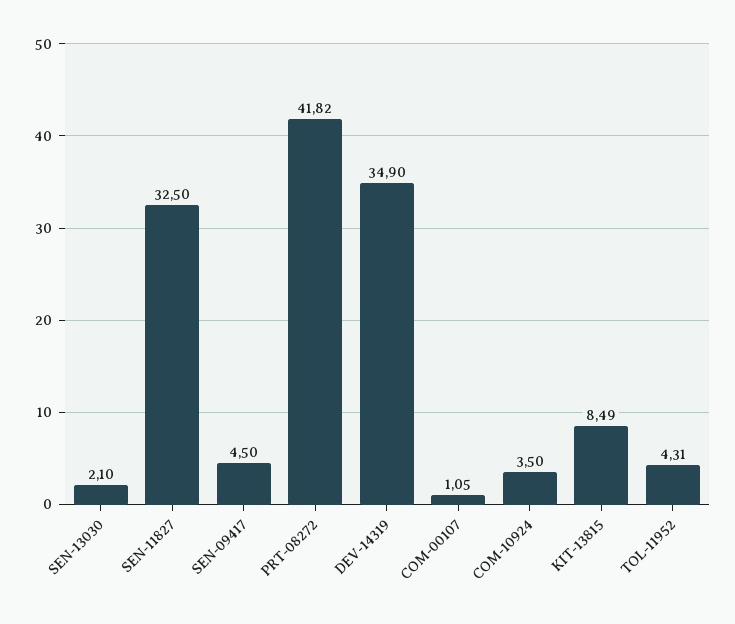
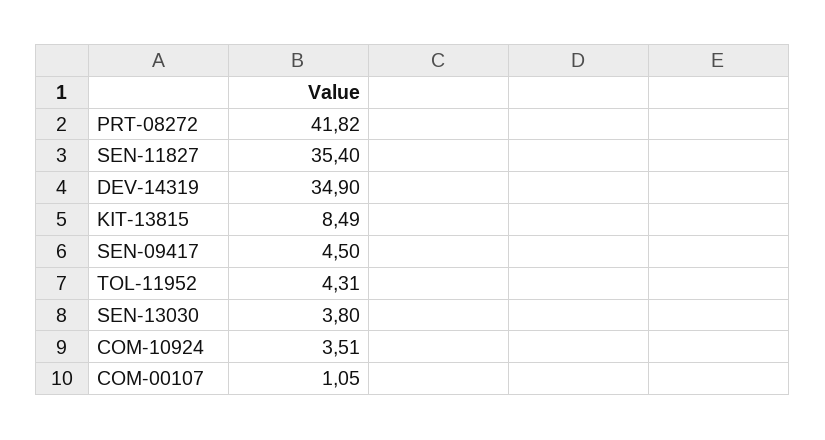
SEN-13030: 2.1 -> 3.8
SEN-11827: 32.5 -> 35.4
COM-10924: 3.5 -> 3.51

